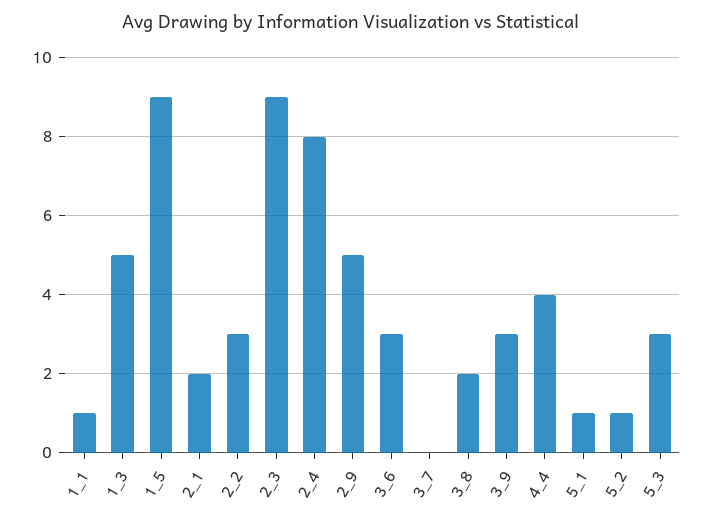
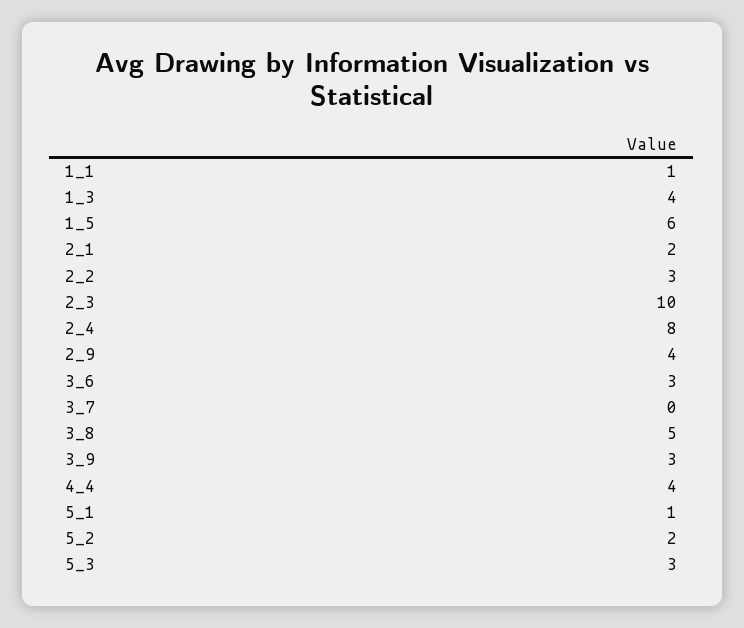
1_3: 5 -> 4
1_5: 9 -> 6
2_3: 9 -> 10
2_9: 5 -> 4
3_8: 2 -> 5
5_2: 1 -> 2

